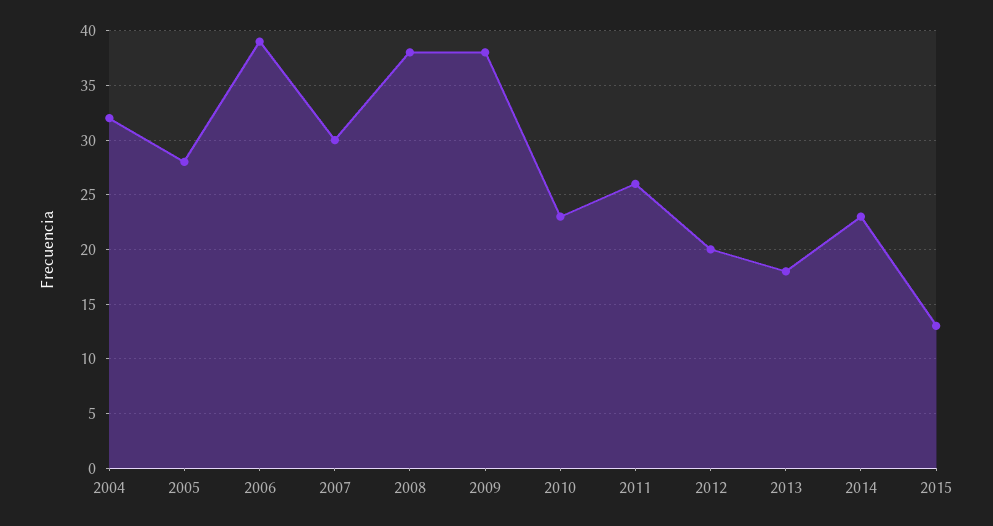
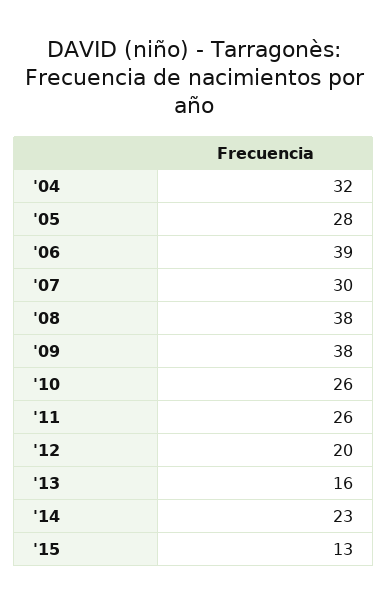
2010: 23 -> 26
2013: 18 -> 16

